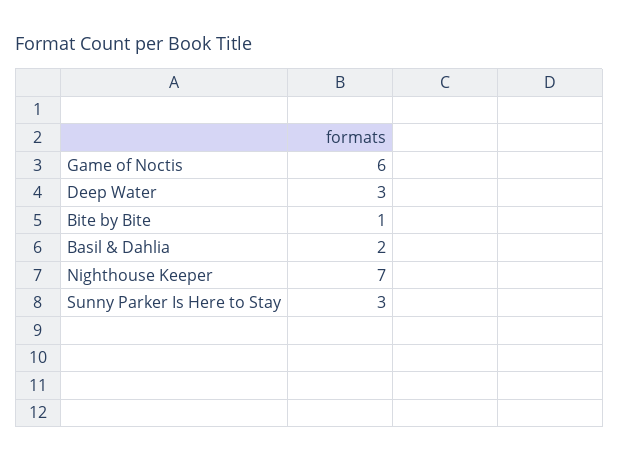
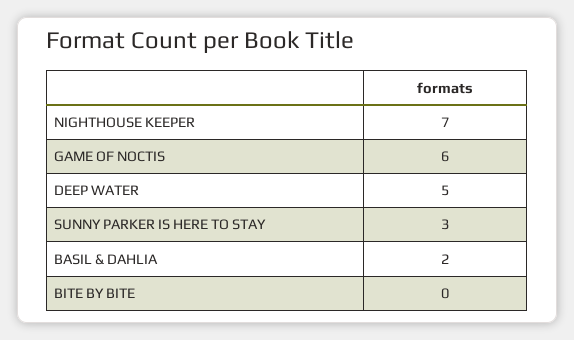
Deep Water: 3 -> 5
Bite by Bite: 1 -> 0

